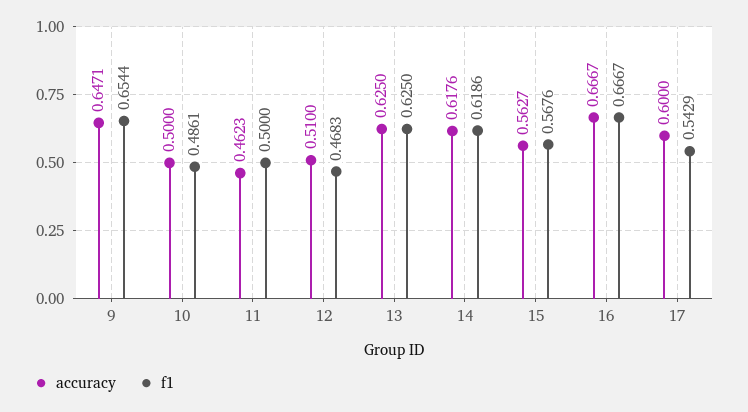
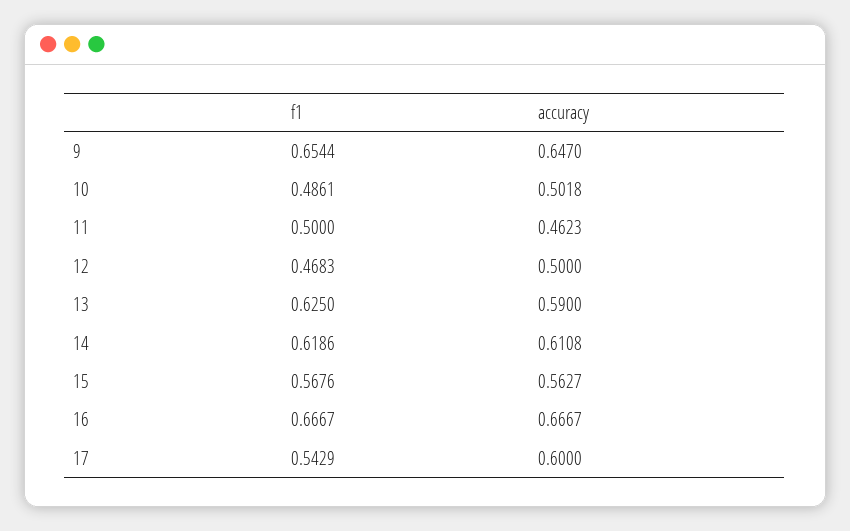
accuracy, 9: 0.6471 -> 0.647
accuracy, 10: 0.5 -> 0.5018
accuracy, 12: 0.51 -> 0.5
accuracy, 13: 0.625 -> 0.59
accuracy, 14: 0.6176 -> 0.6108

